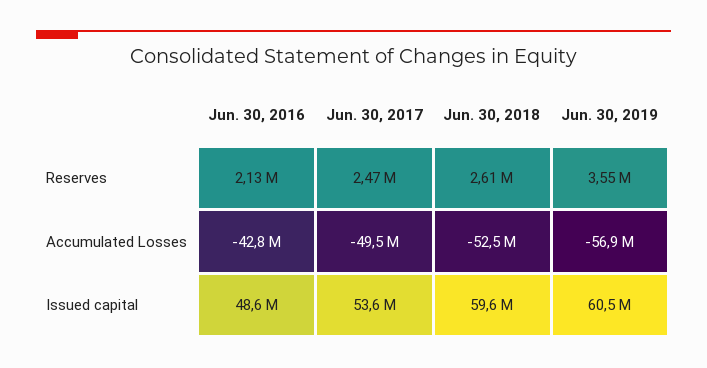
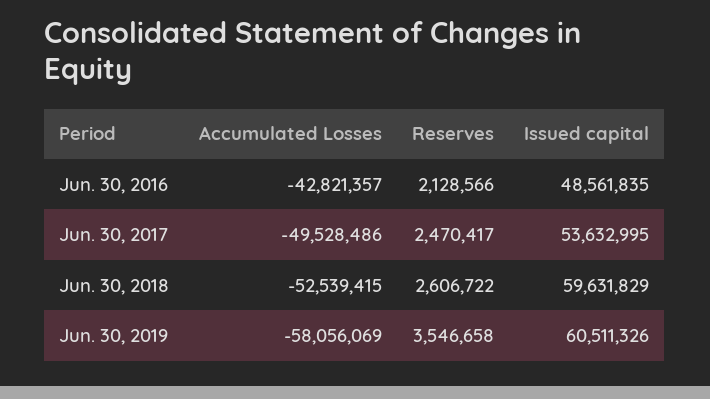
Jun. 30, 2019, Accumulated Losses: -56900000 -> -58056069

